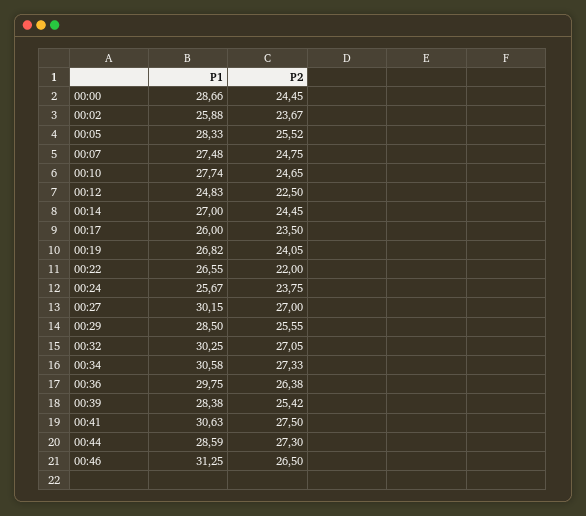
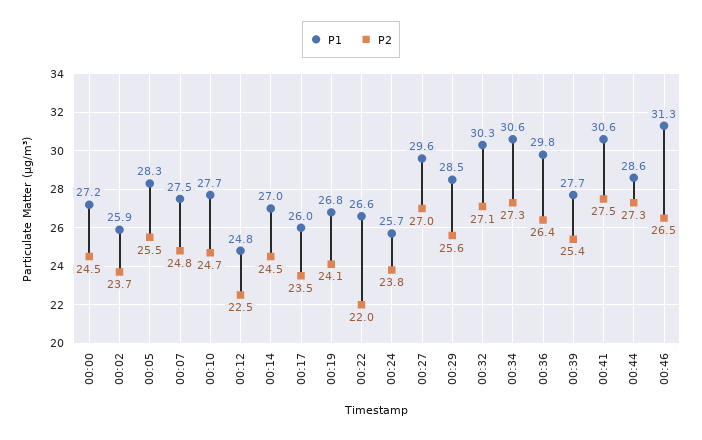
P1, 00:00: 28.66 -> 27.2
P1, 00:27: 30.15 -> 29.6
P1, 00:39: 28.38 -> 27.7

